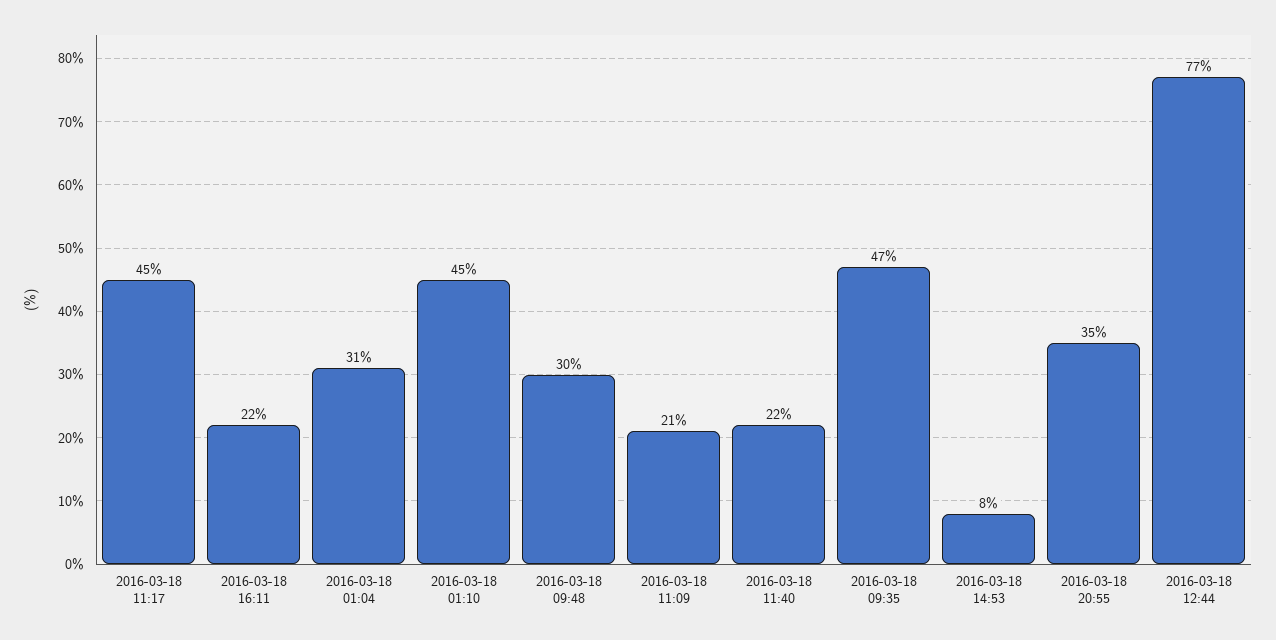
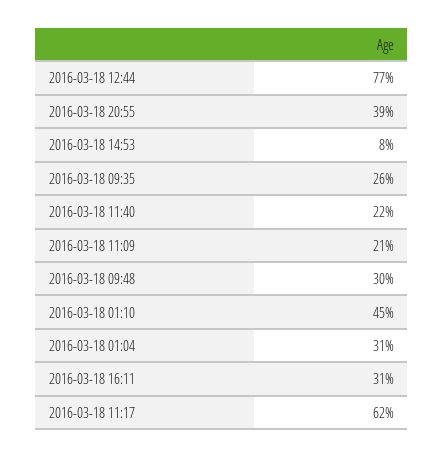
2016-03-18 11:17: 45 -> 62
2016-03-18 16:11: 22 -> 31
2016-03-18 09:35: 47 -> 26
2016-03-18 20:55: 35 -> 39

